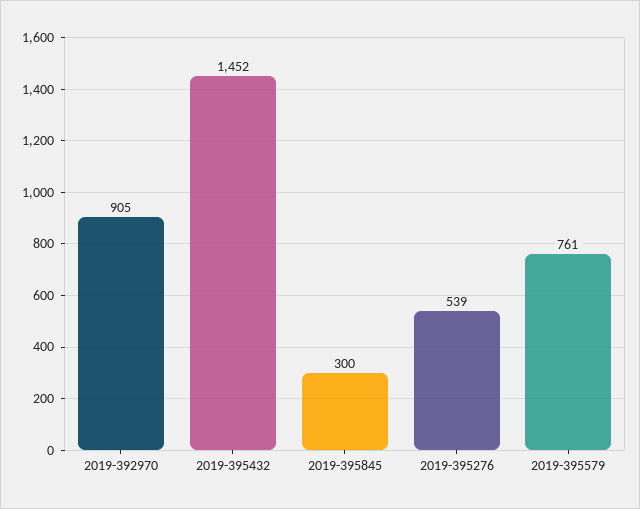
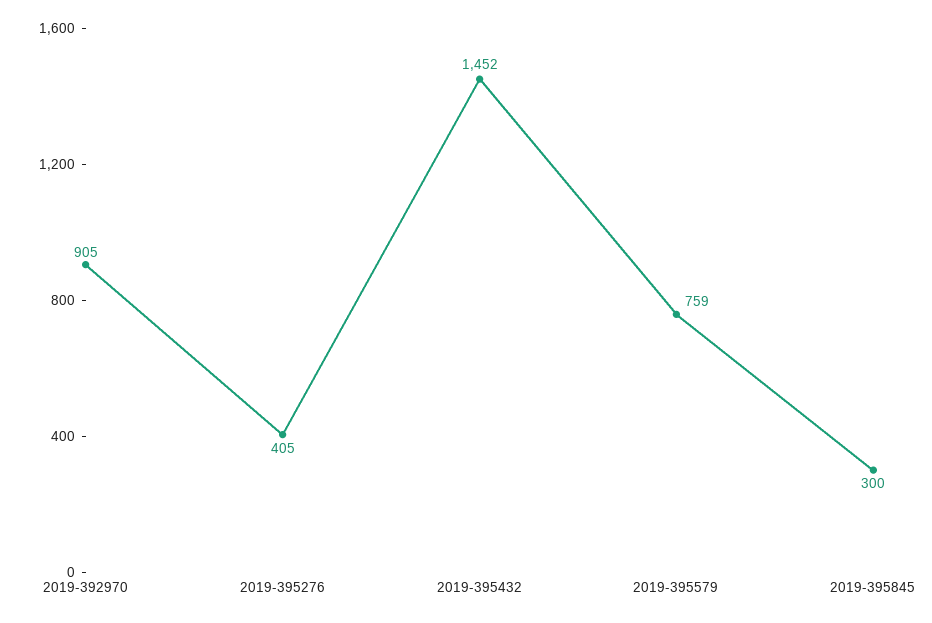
2019-395276: 539 -> 405
2019-395579: 761 -> 759

